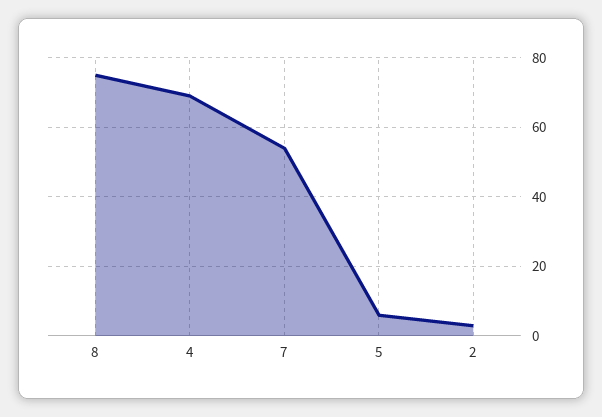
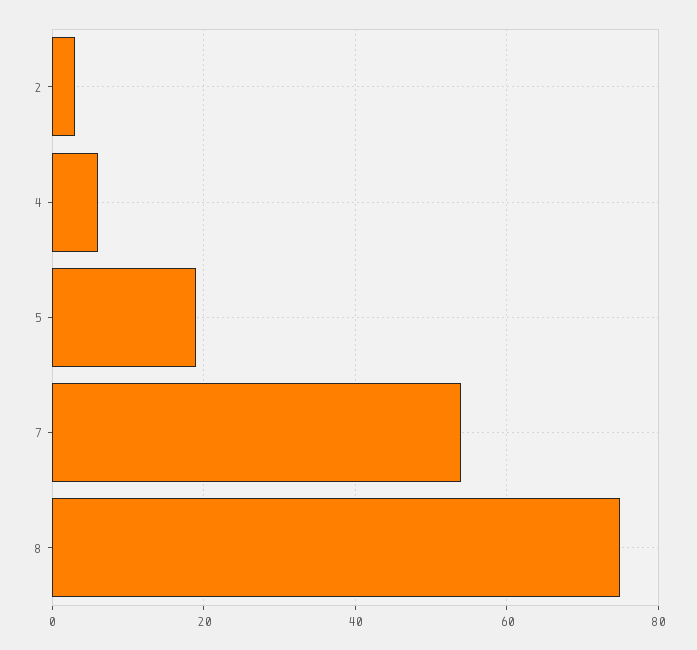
4: 70 -> 5
5: 5 -> 20

